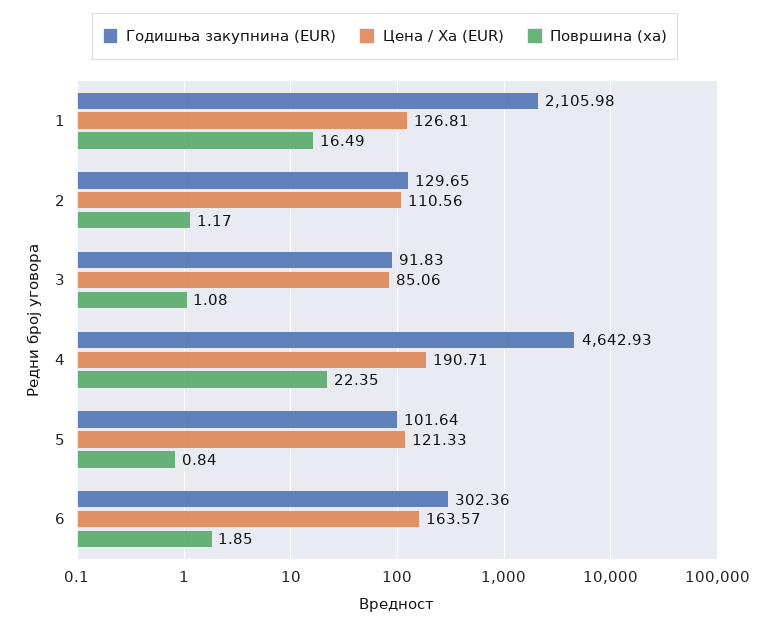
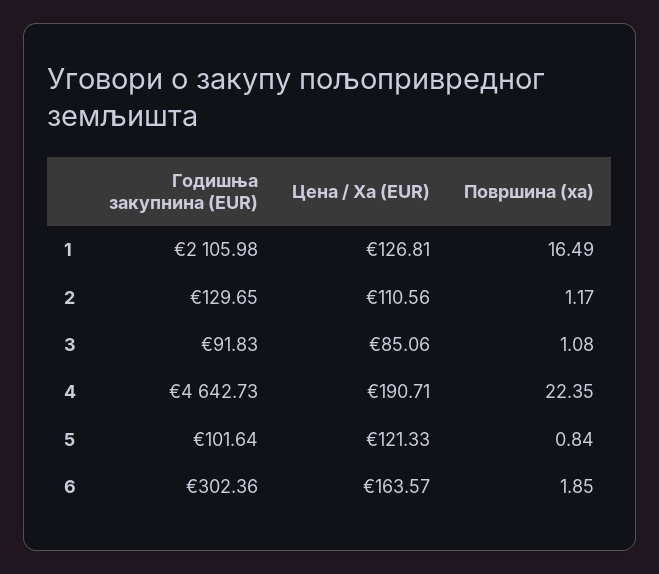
Годишња закупнина (EUR), 4: 4642.93 -> 4642.73

